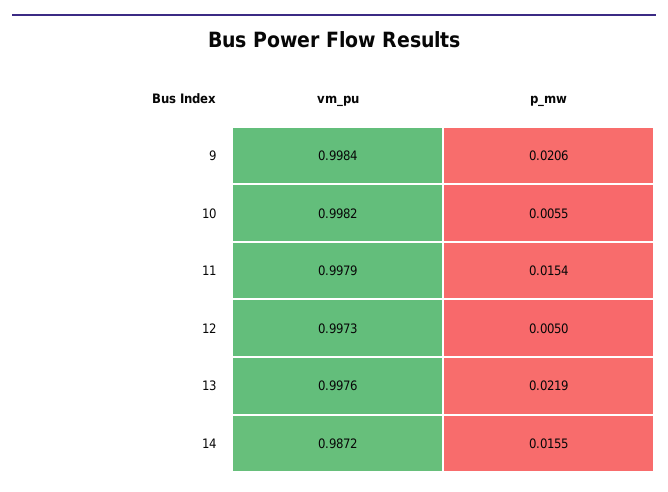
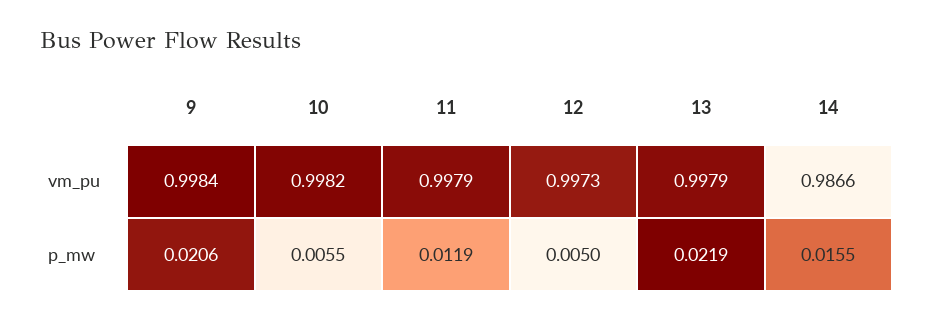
p_mw, 11: 0.0154 -> 0.0119
vm_pu, 13: 0.9976 -> 0.9979
vm_pu, 14: 0.9872 -> 0.9866

